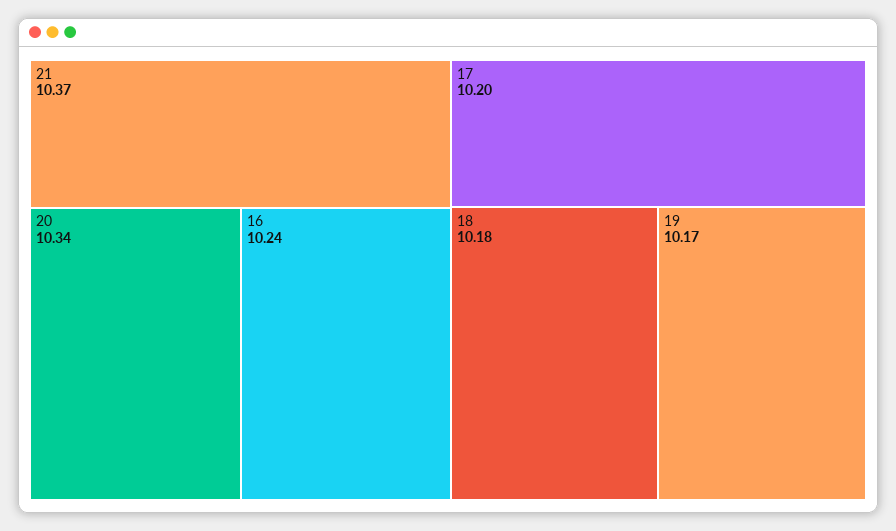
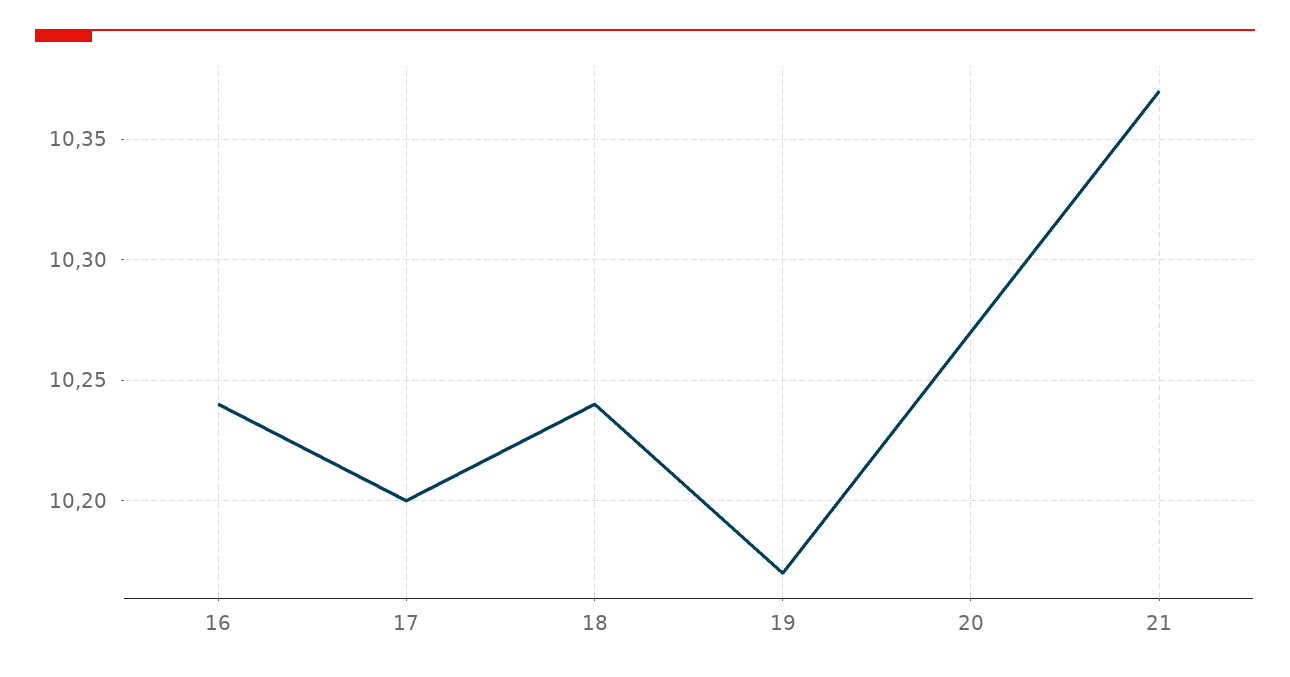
20: 10.34 -> 10.27
18: 10.18 -> 10.24

